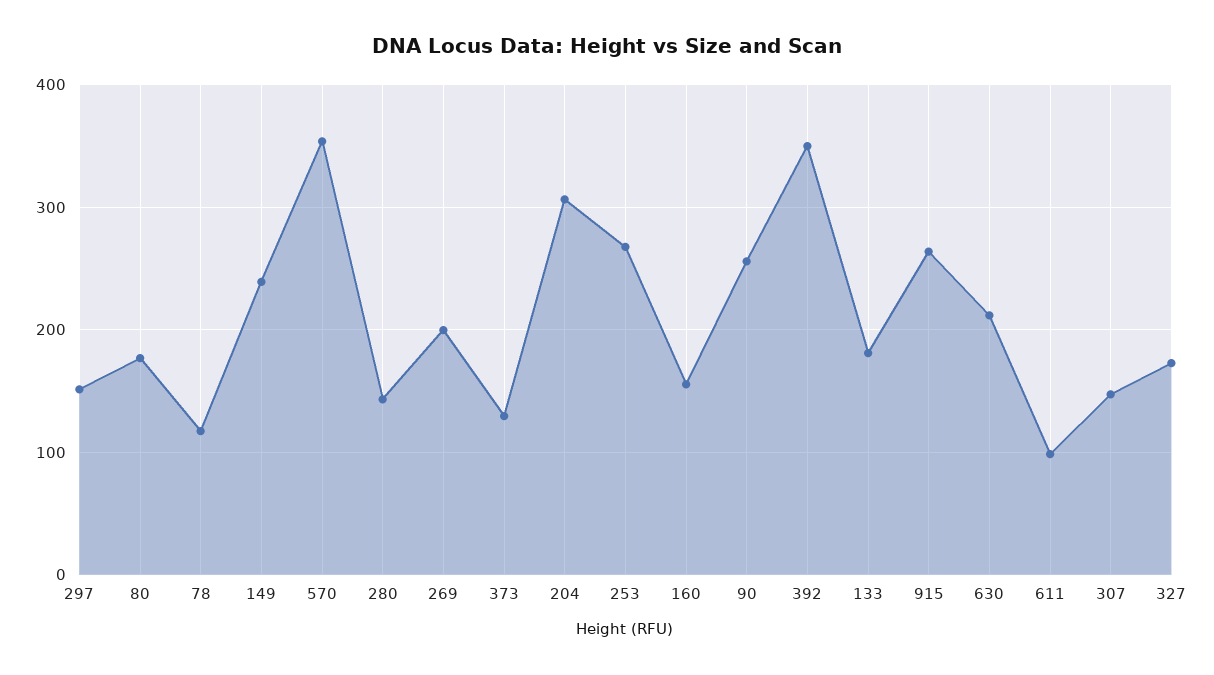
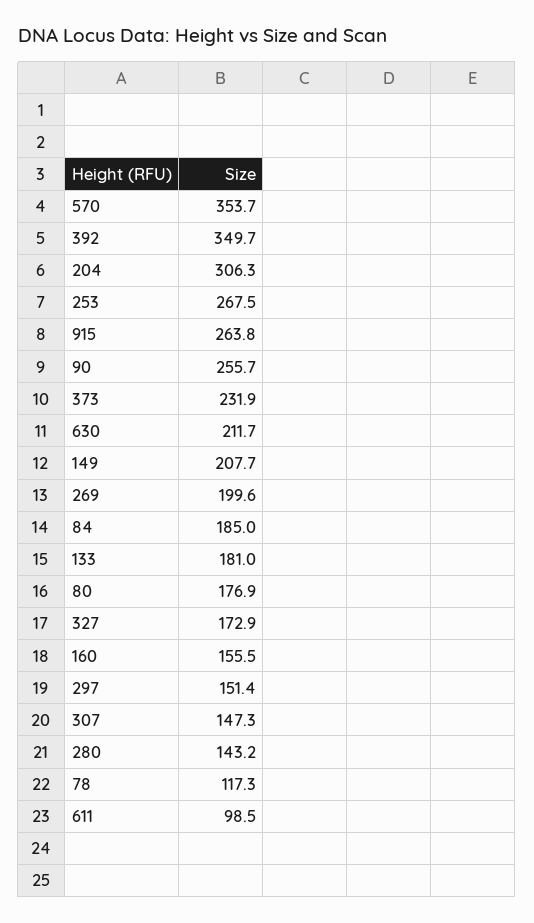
149: 240 -> 207.7
373: 130 -> 231.9
84: none -> 185

